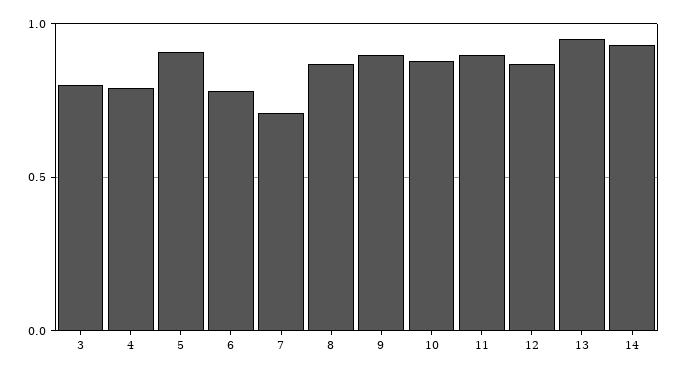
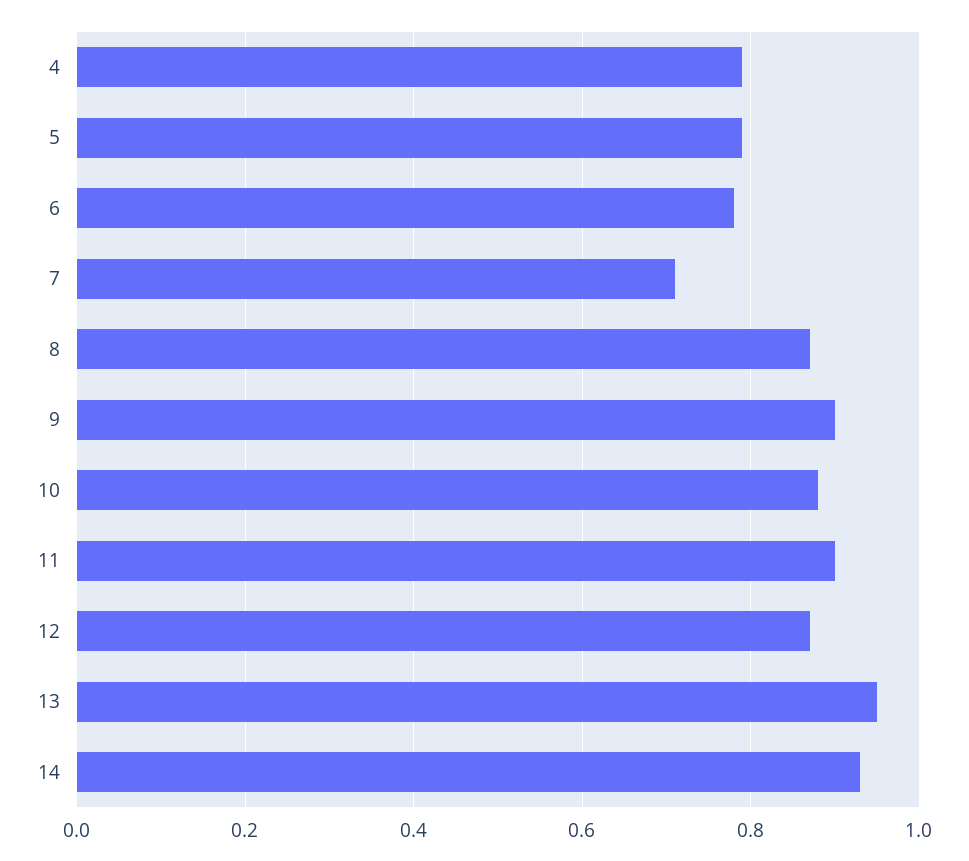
3: 0.8 -> none
5: 0.9 -> 0.8

